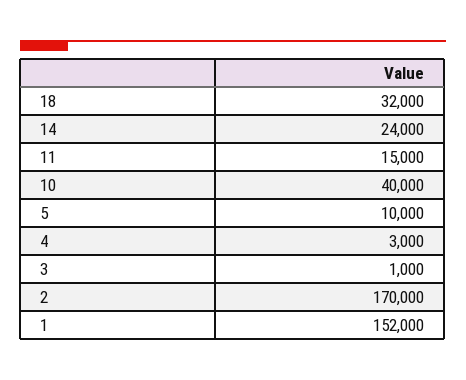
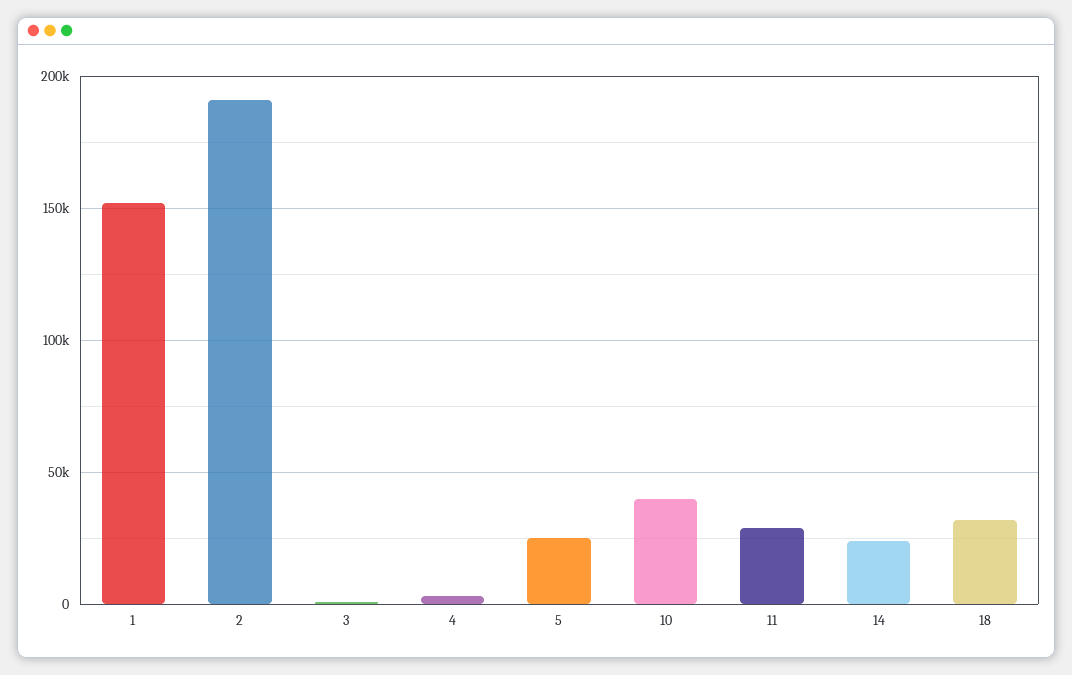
11: 15000 -> 30000
5: 10000 -> 25000
2: 170000 -> 190000

